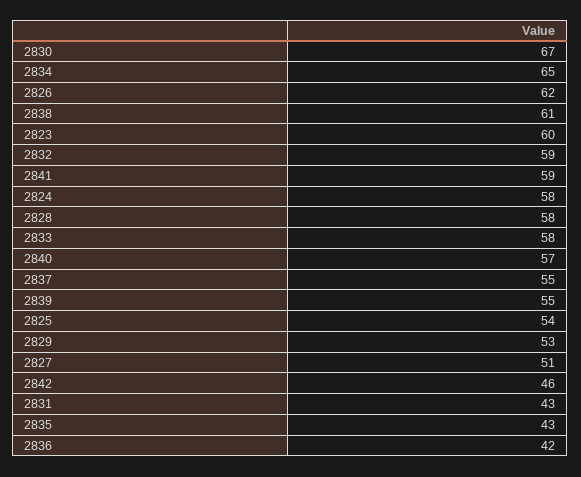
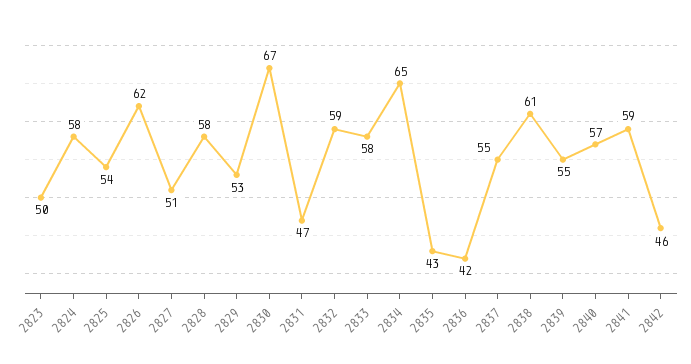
2823: 60 -> 50
2831: 43 -> 47

